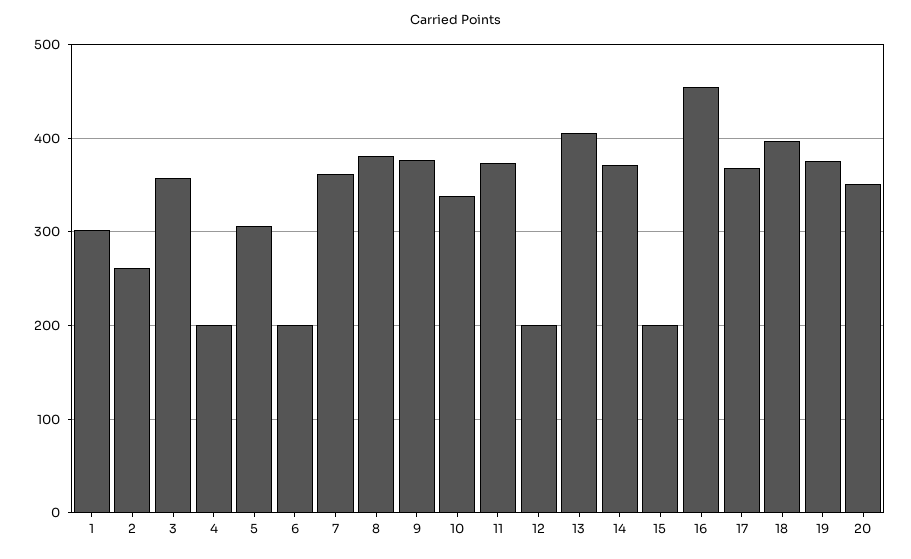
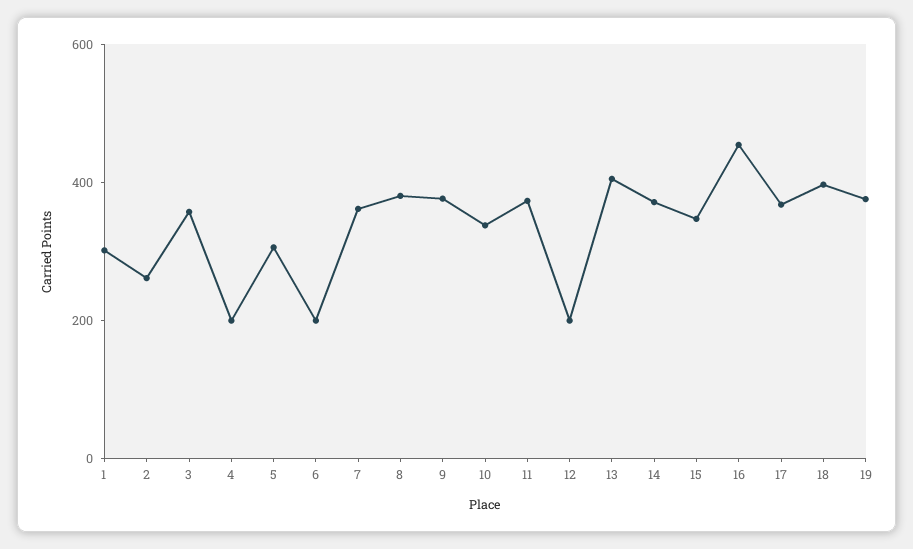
15: 200 -> 350
20: 350 -> none

